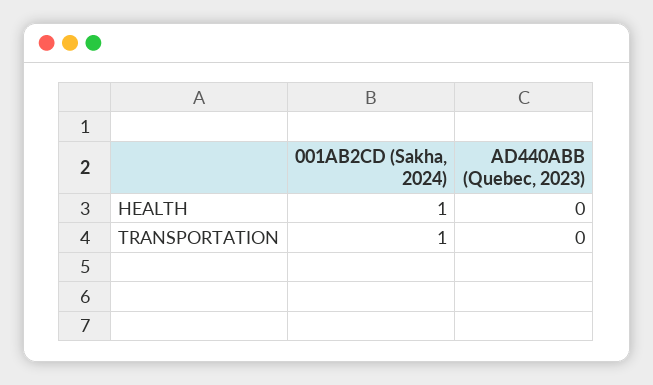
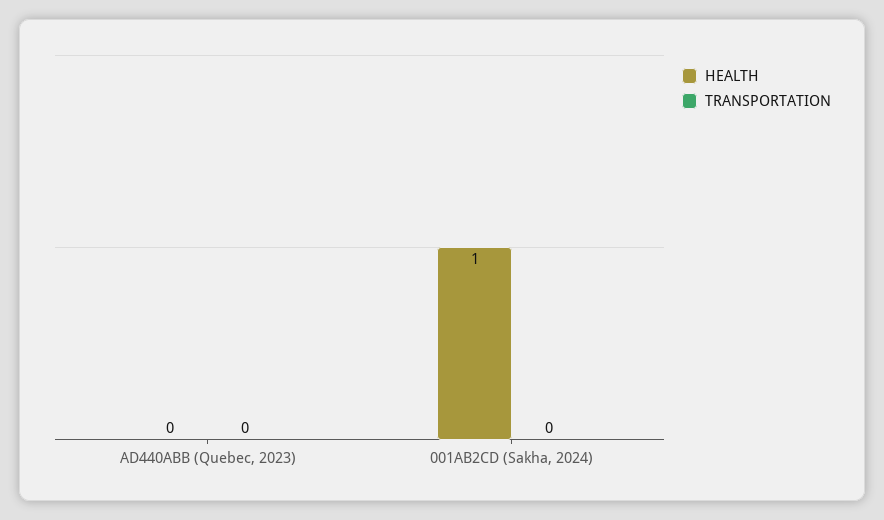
TRANSPORTATION, 001AB2CD (Sakha, 2024): 1 -> 0

